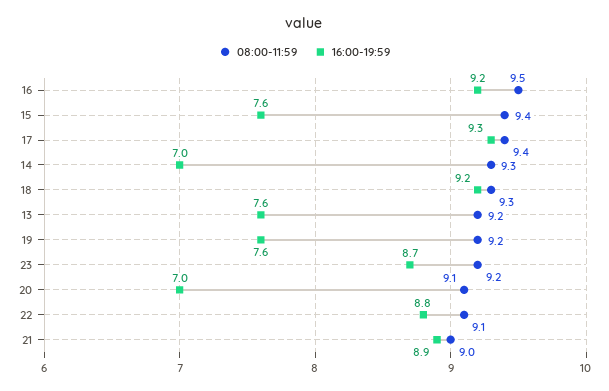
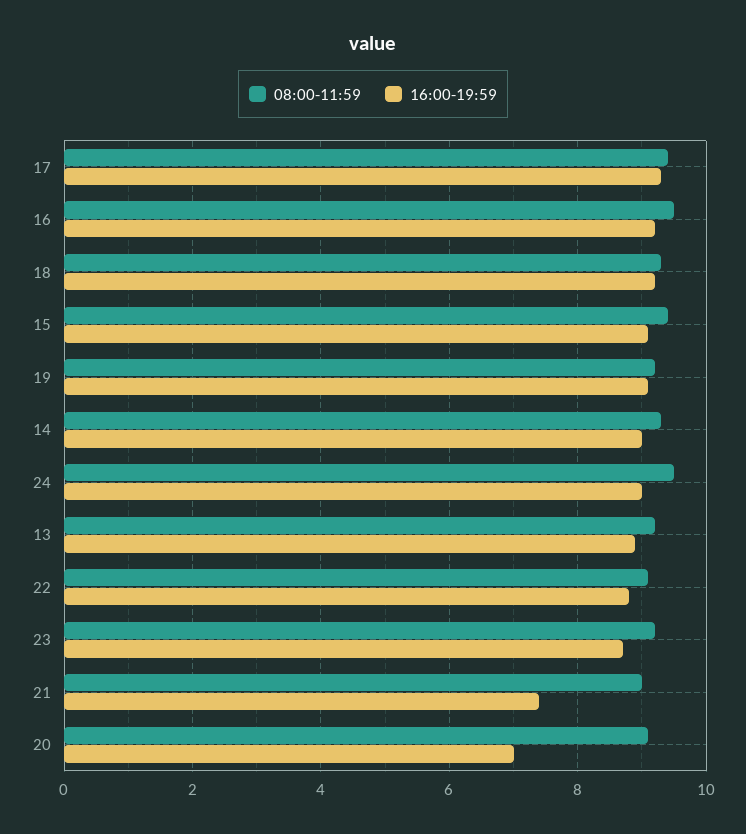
16:00-19:59, 15: 7.6 -> 9
16:00-19:59, 14: 7 -> 9
16:00-19:59, 13: 7.6 -> 9
16:00-19:59, 19: 7.6 -> 9
16:00-19:59, 21: 8.9 -> 7.5
08:00-11:59, 24: none -> 9.5
16:00-19:59, 24: none -> 9

